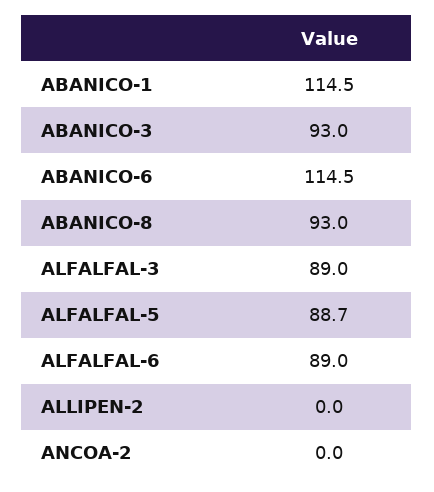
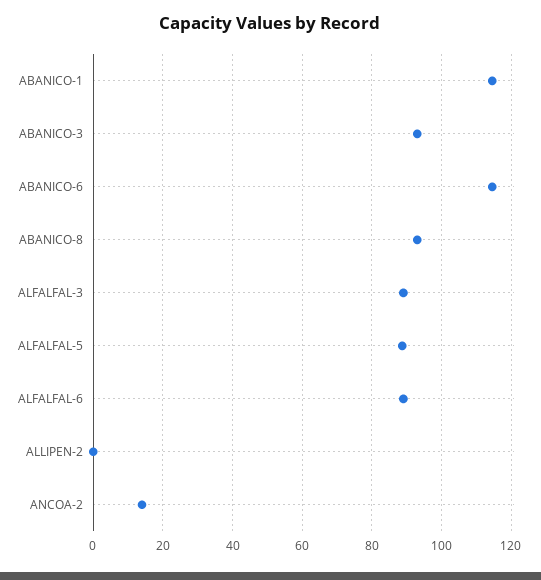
ANCOA-2: 0 -> 14

